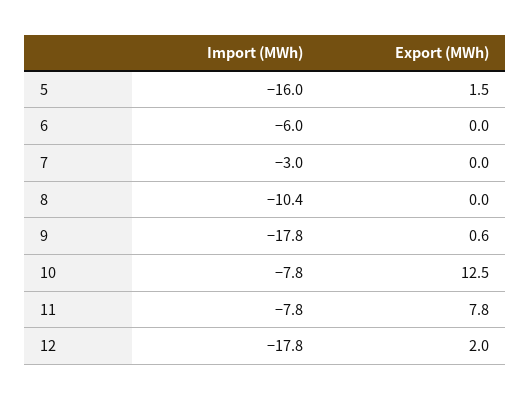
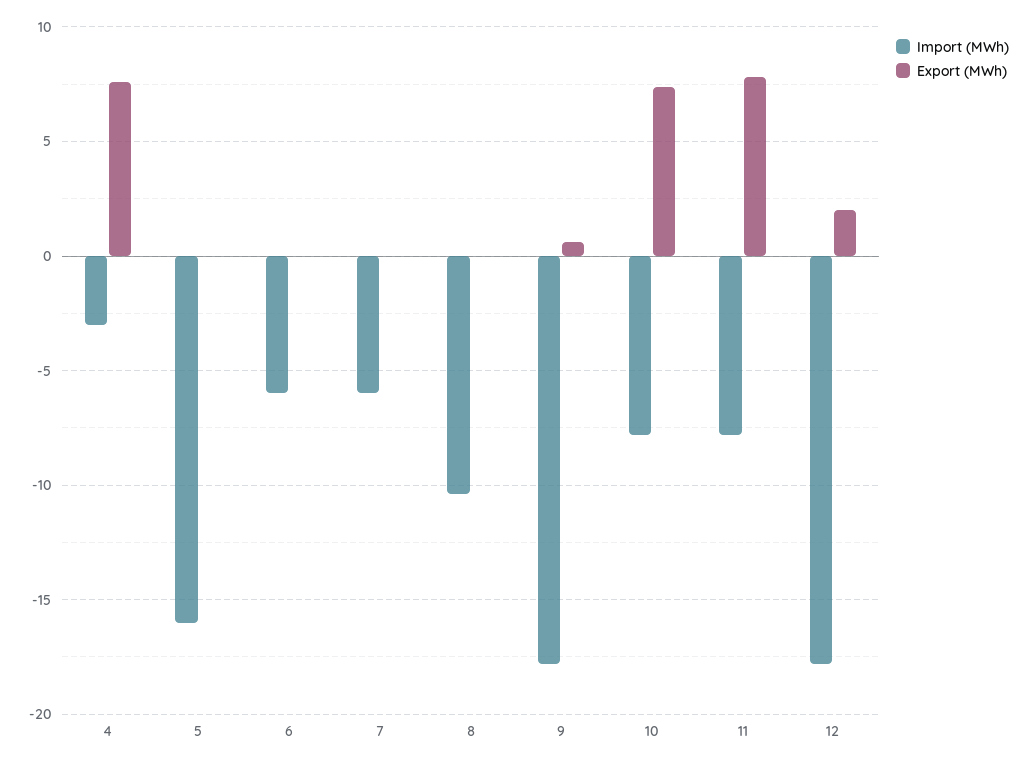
Export (MWh), 5: 1.5 -> 0
Import (MWh), 7: -3 -> -6
Export (MWh), 10: 12.5 -> 7.5
Import (MWh), 4: none -> -3
Export (MWh), 4: none -> 7.5

